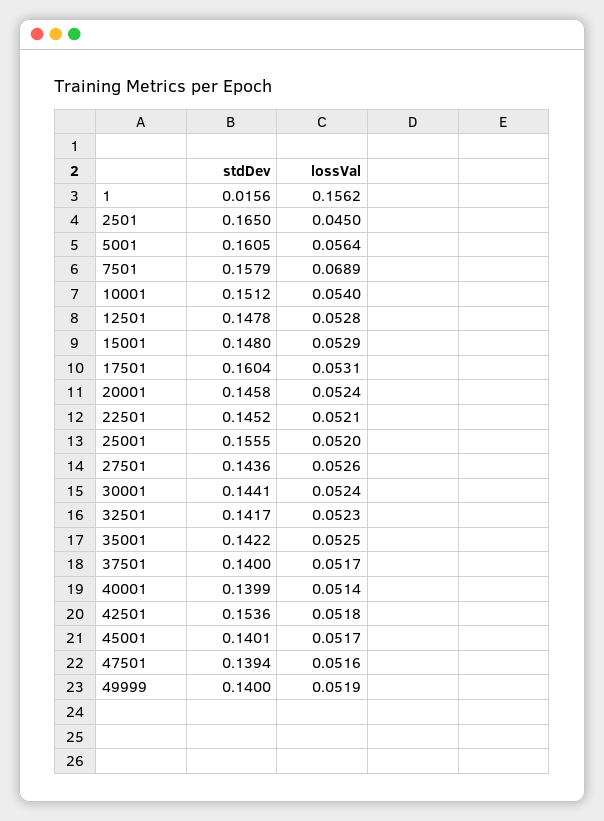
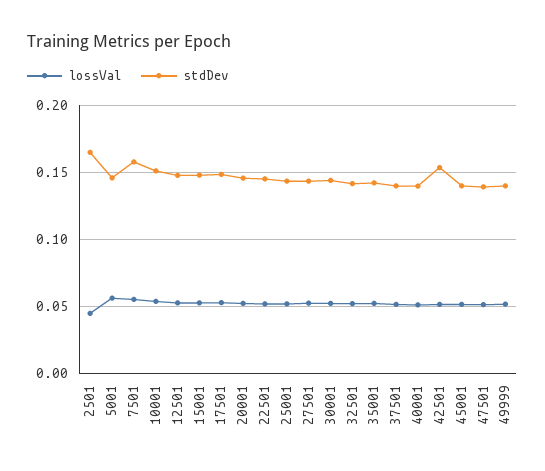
stdDev, 1: 0.0156 -> none
lossVal, 1: 0.1562 -> none
stdDev, 5001: 0.1605 -> 0.145
lossVal, 7501: 0.0689 -> 0.055
stdDev, 17501: 0.1604 -> 0.15
stdDev, 25001: 0.1555 -> 0.145

